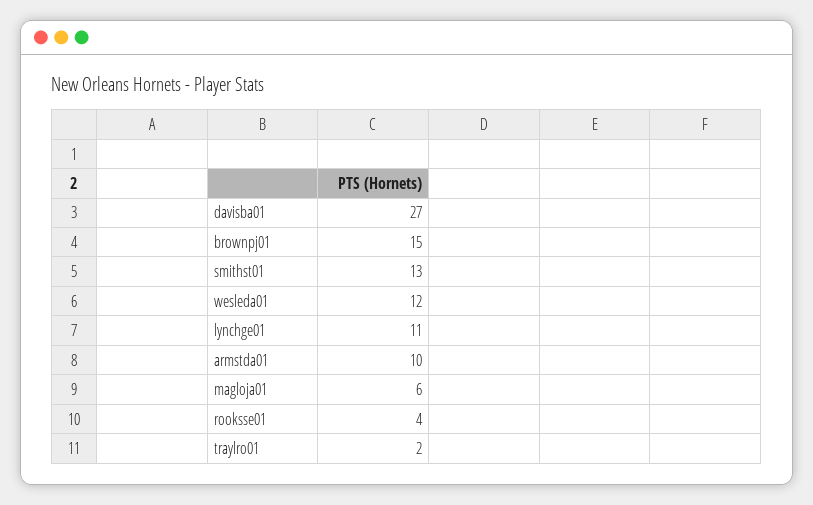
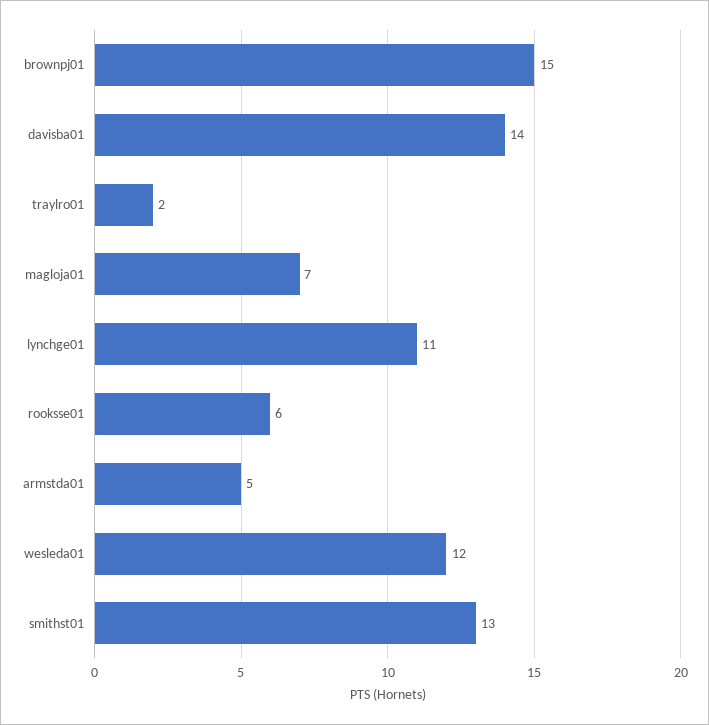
davisba01: 27 -> 14
armstda01: 10 -> 5
magloja01: 6 -> 7
rooksse01: 4 -> 6

